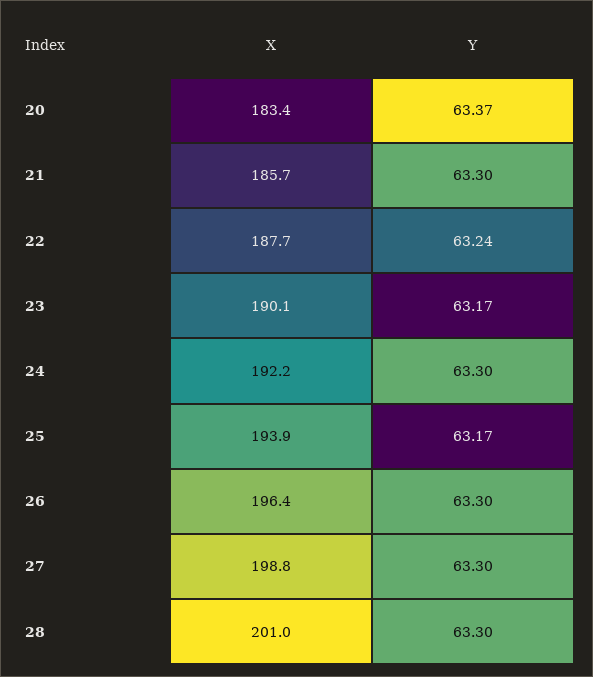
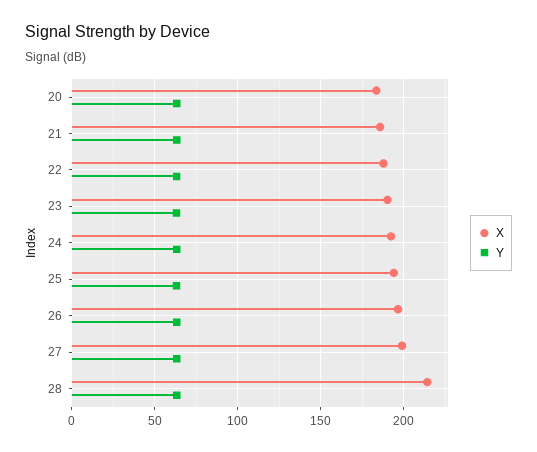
X, 28: 201 -> 215

